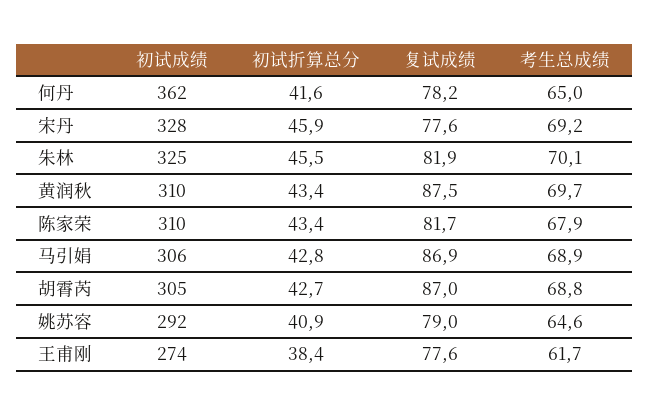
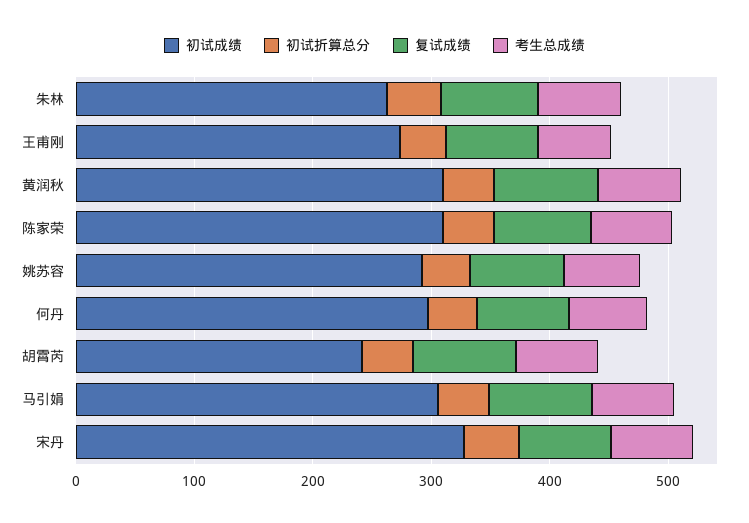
初试成绩, 何丹: 362 -> 300
初试成绩, 朱林: 325 -> 260
初试成绩, 胡霄芮: 305 -> 240

